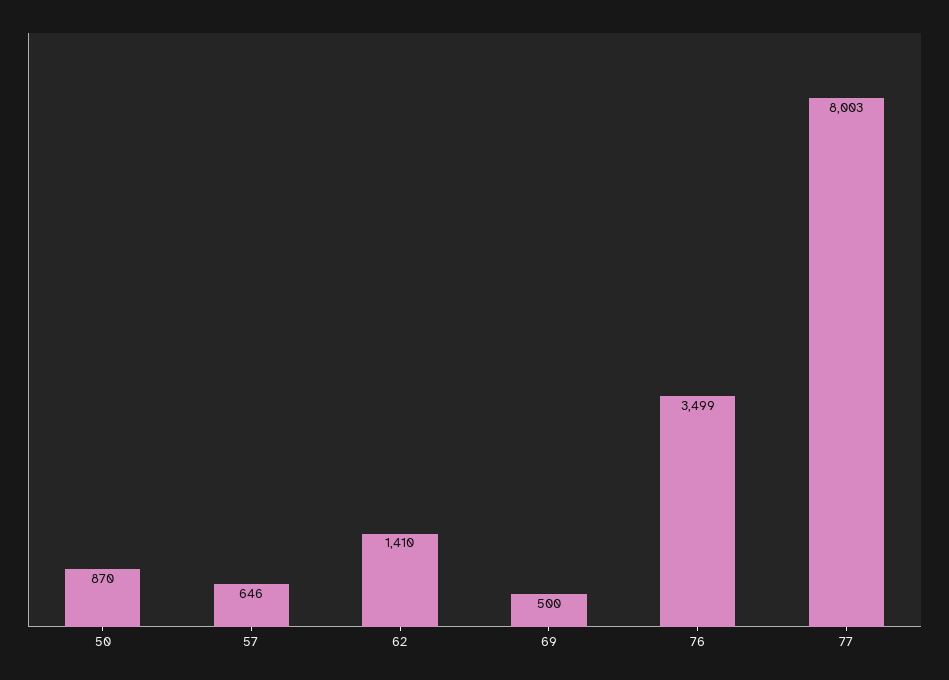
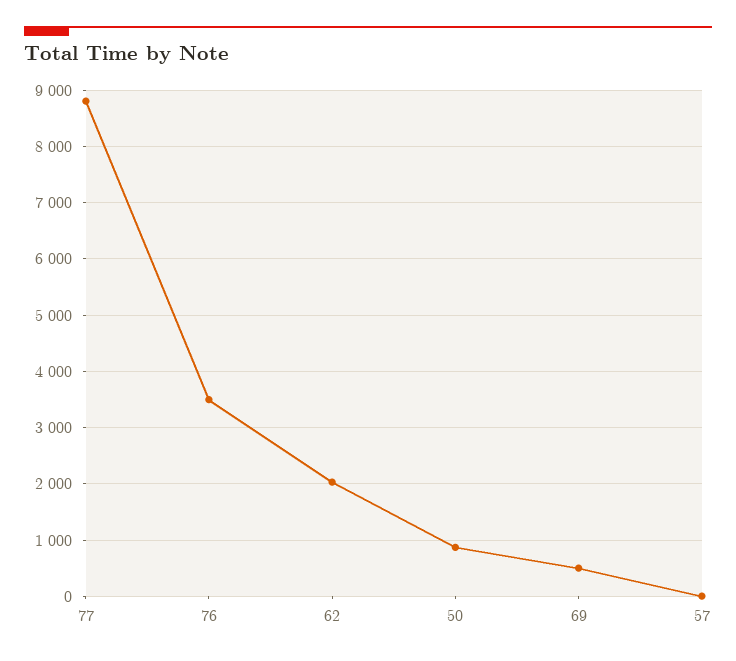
57: 646 -> 0
62: 1410 -> 2000
77: 8003 -> 8800

